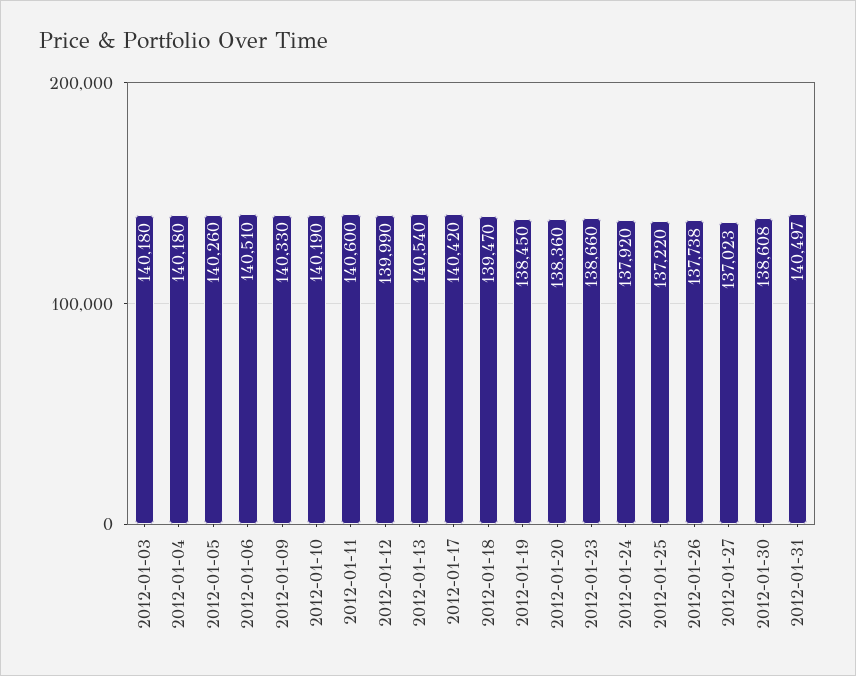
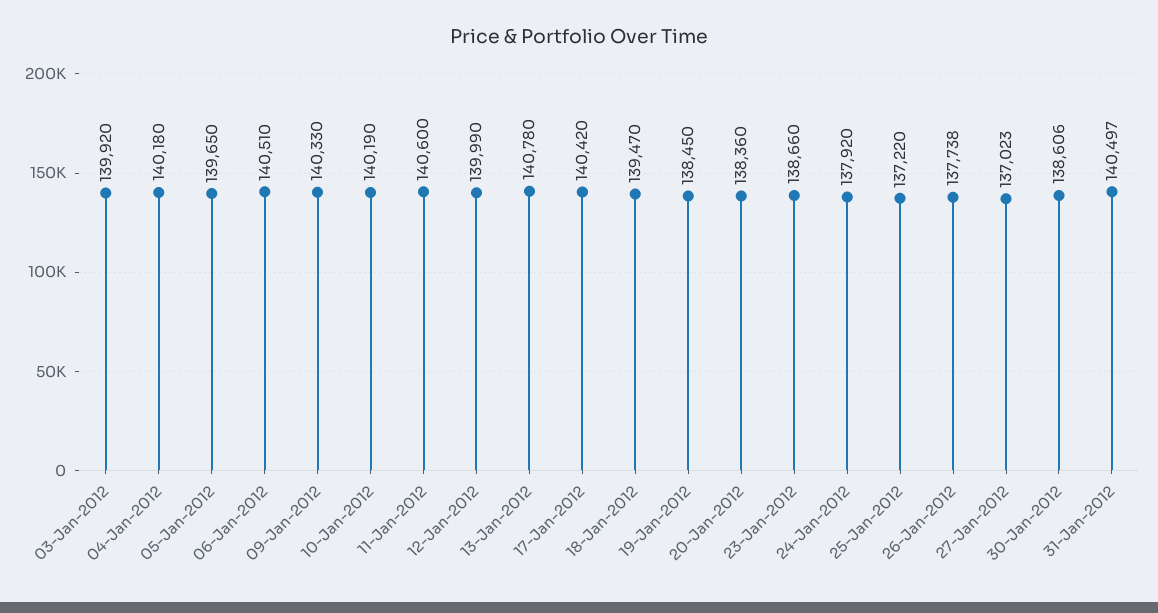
2012-01-03: 140180 -> 139920
2012-01-05: 140260 -> 139650
2012-01-13: 140540 -> 140780
2012-01-30: 138608 -> 138606

